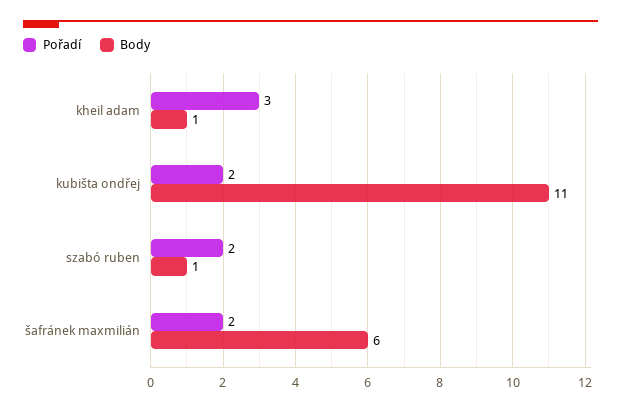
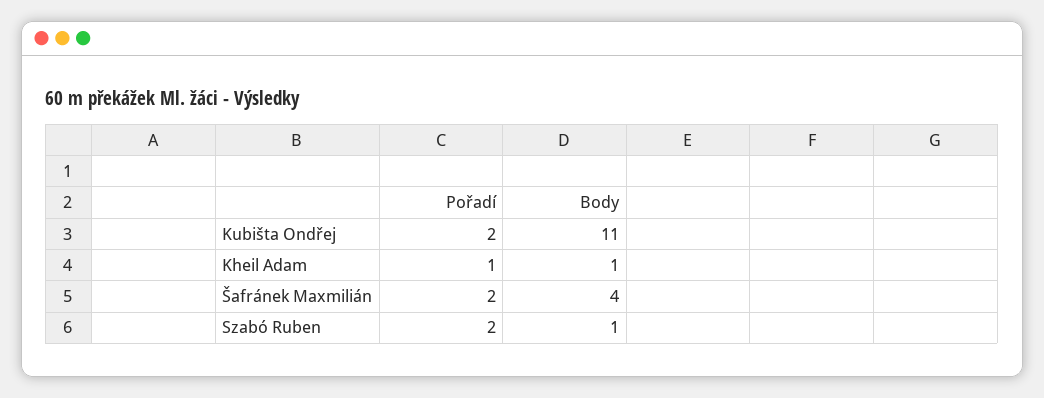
Pořadí, kheil adam: 3 -> 1
Body, šafránek maxmilián: 6 -> 4

